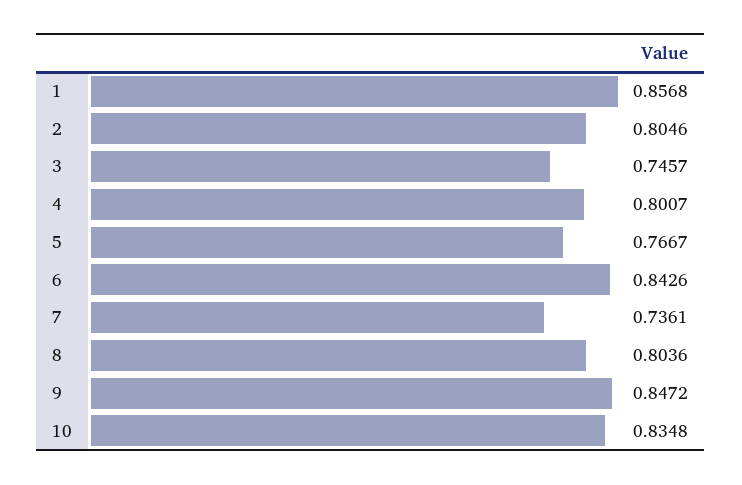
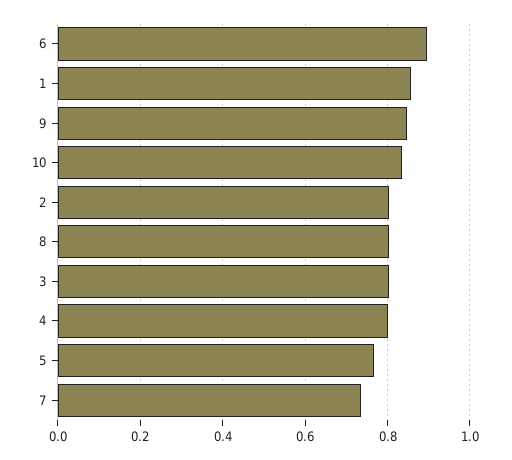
3: 0.7457 -> 0.8
6: 0.8426 -> 0.9

